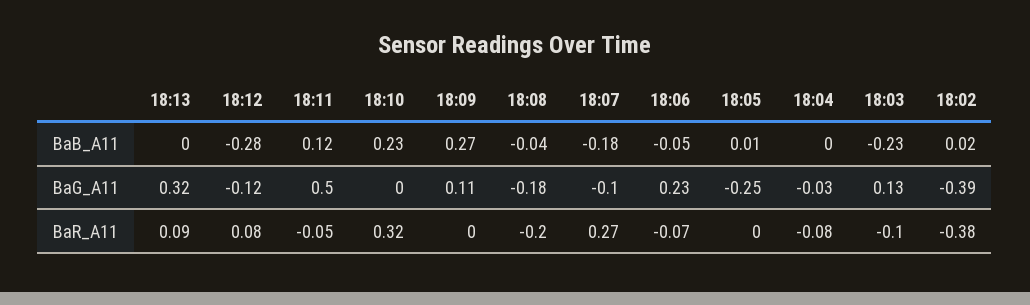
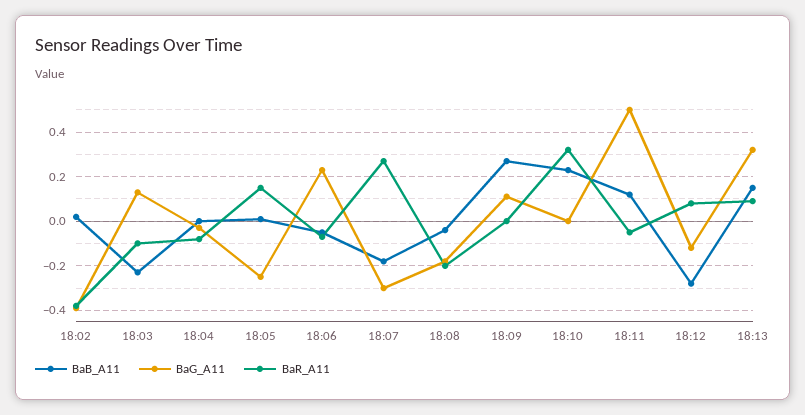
BaB_A11, 18:13: 0 -> 0.15
BaG_A11, 18:07: -0.1 -> -0.3
BaR_A11, 18:05: 0 -> 0.15

